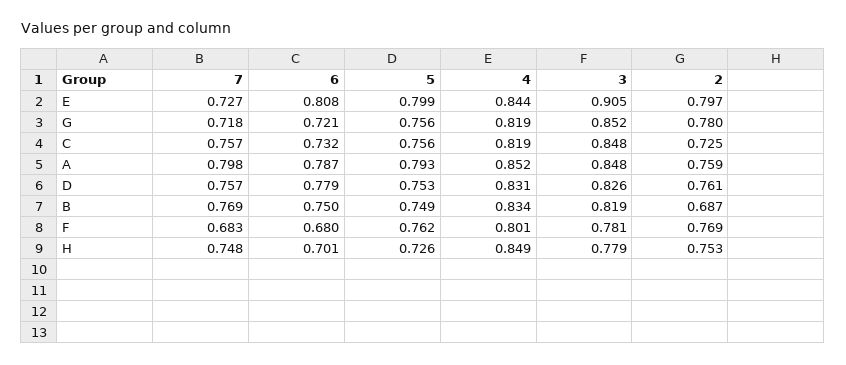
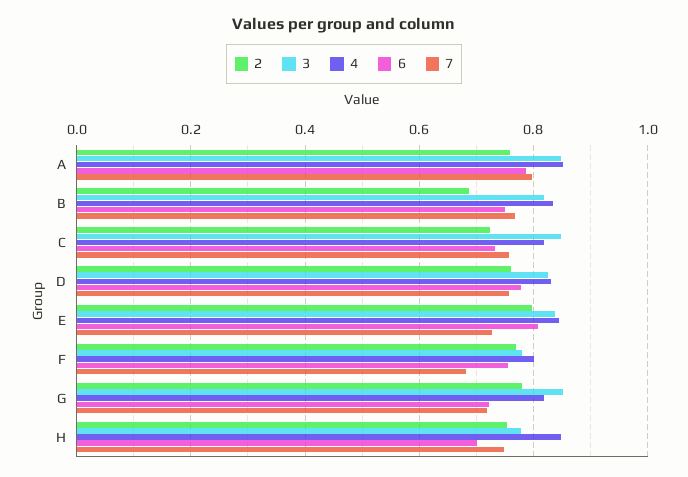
5, E: 0.799 -> none
3, E: 0.905 -> 0.84
5, G: 0.756 -> none
5, C: 0.756 -> none
5, A: 0.793 -> none
5, D: 0.753 -> none
5, B: 0.749 -> none
6, F: 0.68 -> 0.76
5, F: 0.762 -> none
5, H: 0.726 -> none

